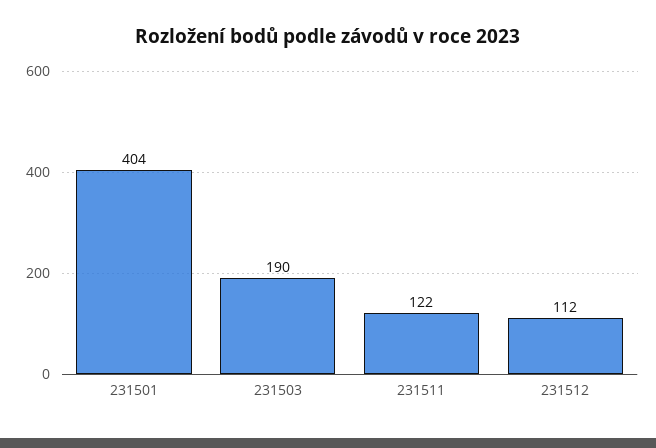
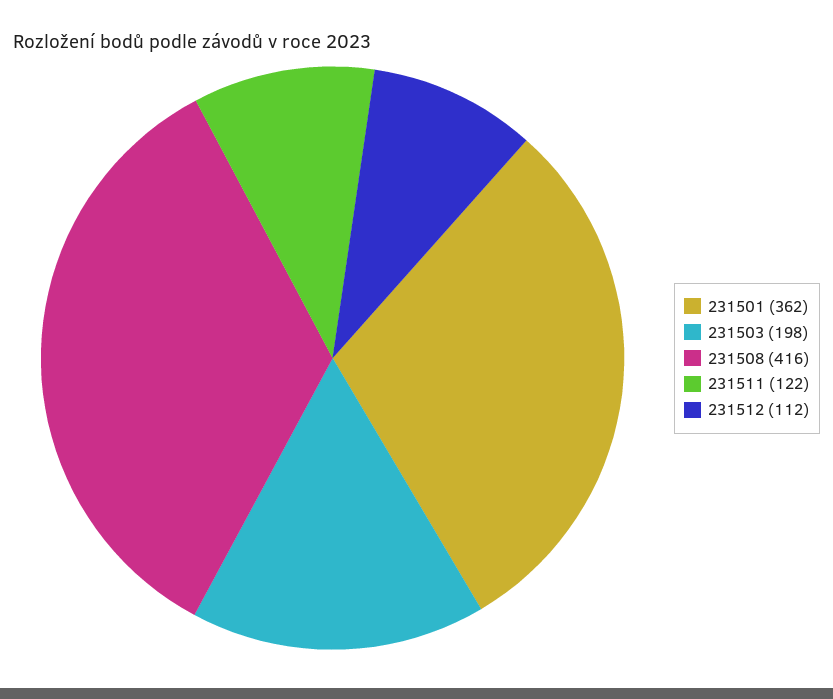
231501: 404 -> 362
231503: 190 -> 198
231508: none -> 416

